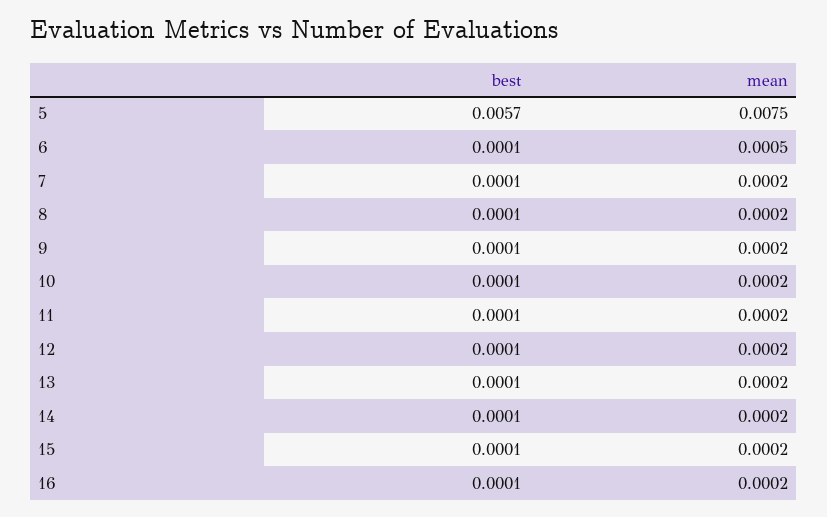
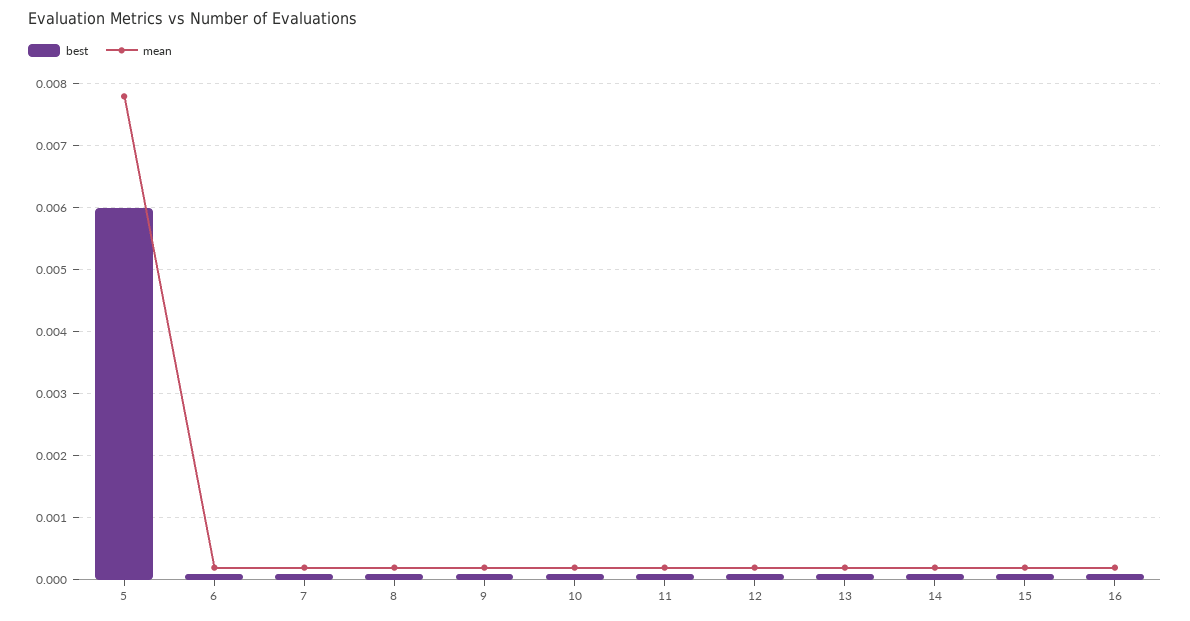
best, 5: 0.0057 -> 0.006
mean, 5: 0.0075 -> 0.0078
mean, 6: 0.0005 -> 0.0002

